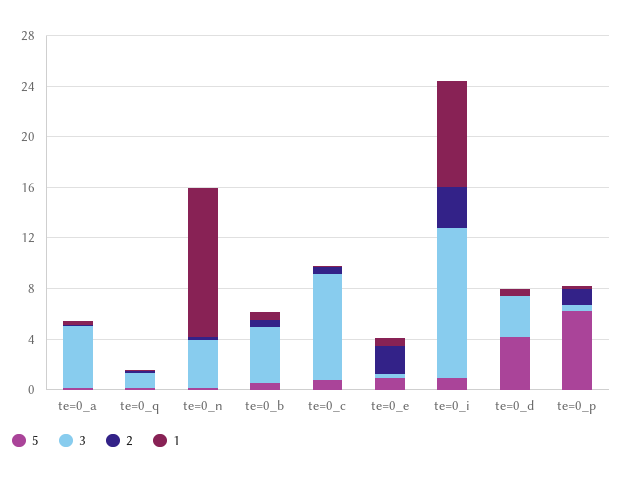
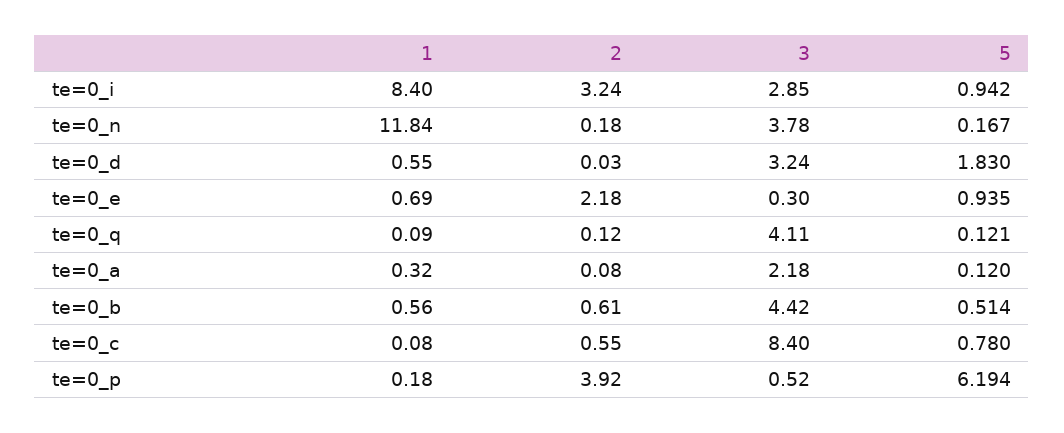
3, te=0_a: 5 -> 2.18
3, te=0_q: 1 -> 4.11
3, te=0_i: 12 -> 2.85
5, te=0_d: 4 -> 1.83
2, te=0_p: 1 -> 3.92

